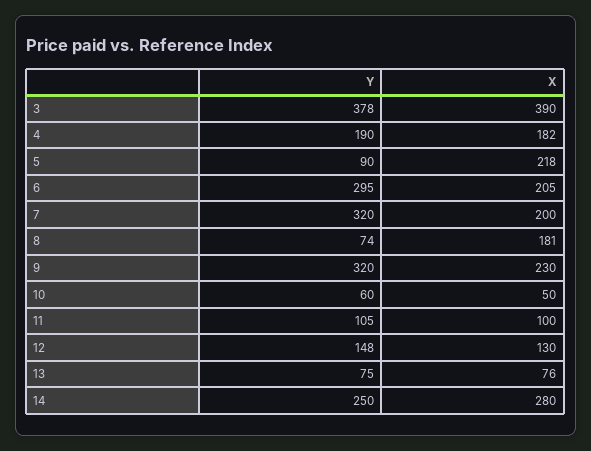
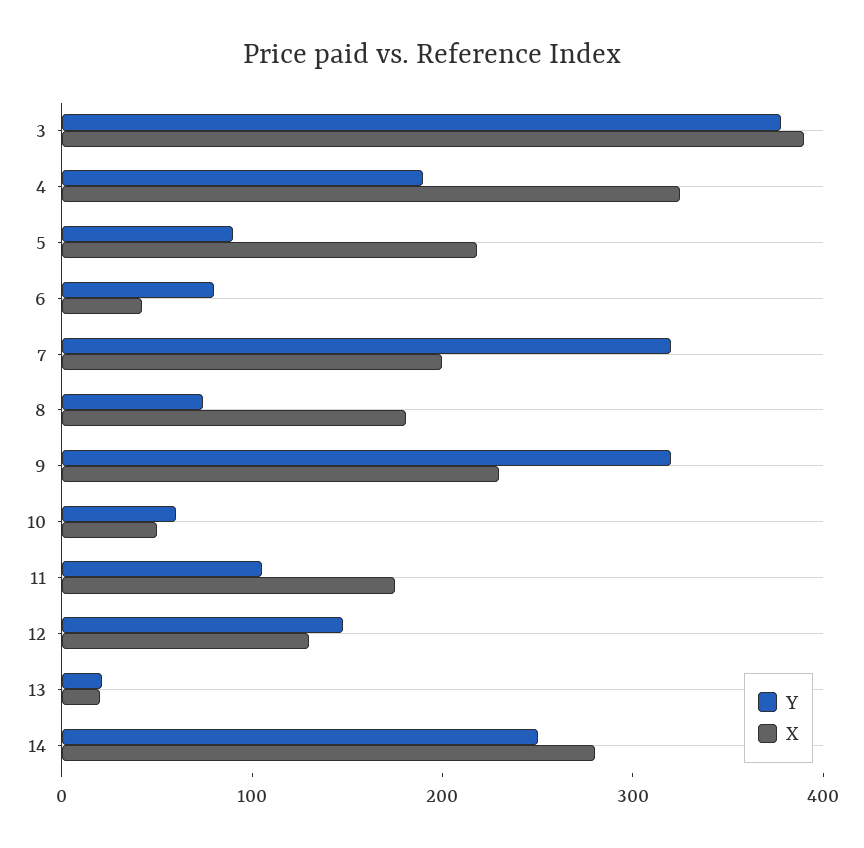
X, 4: 182 -> 320
Y, 6: 295 -> 80
X, 6: 205 -> 40
X, 11: 100 -> 180
Y, 13: 75 -> 20
X, 13: 76 -> 20

